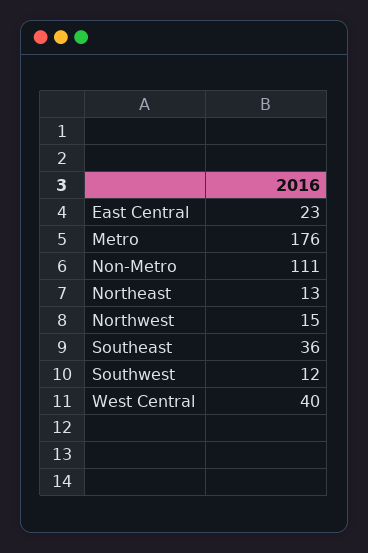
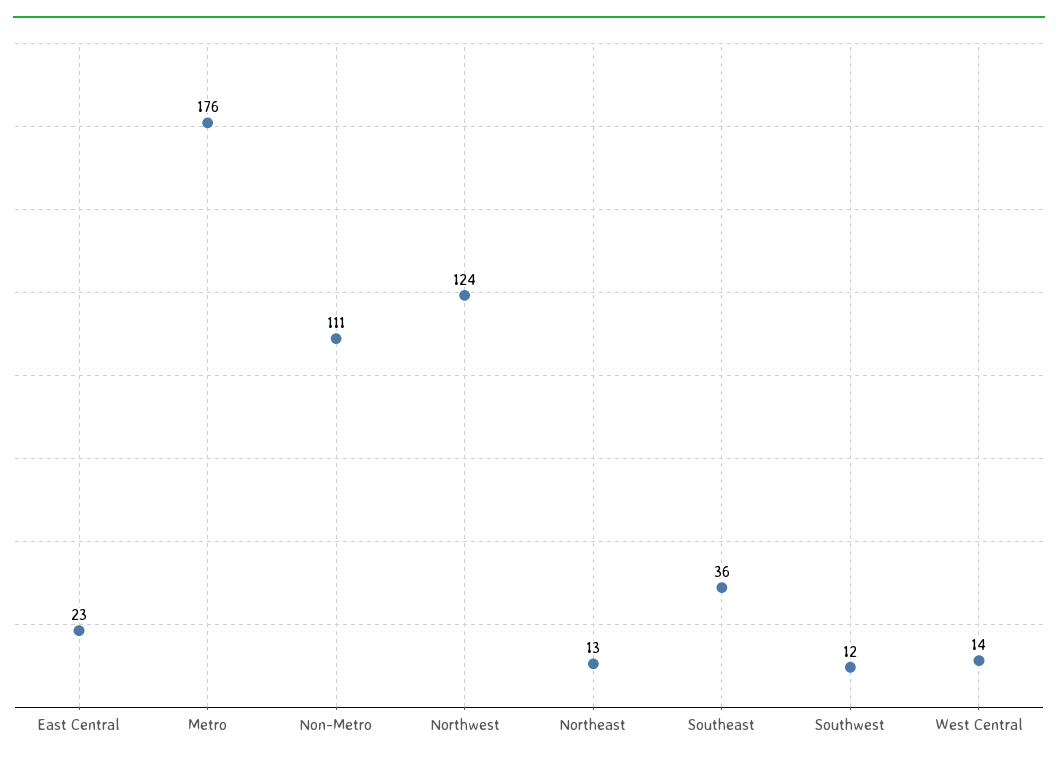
Northwest: 15 -> 124
West Central: 40 -> 14

